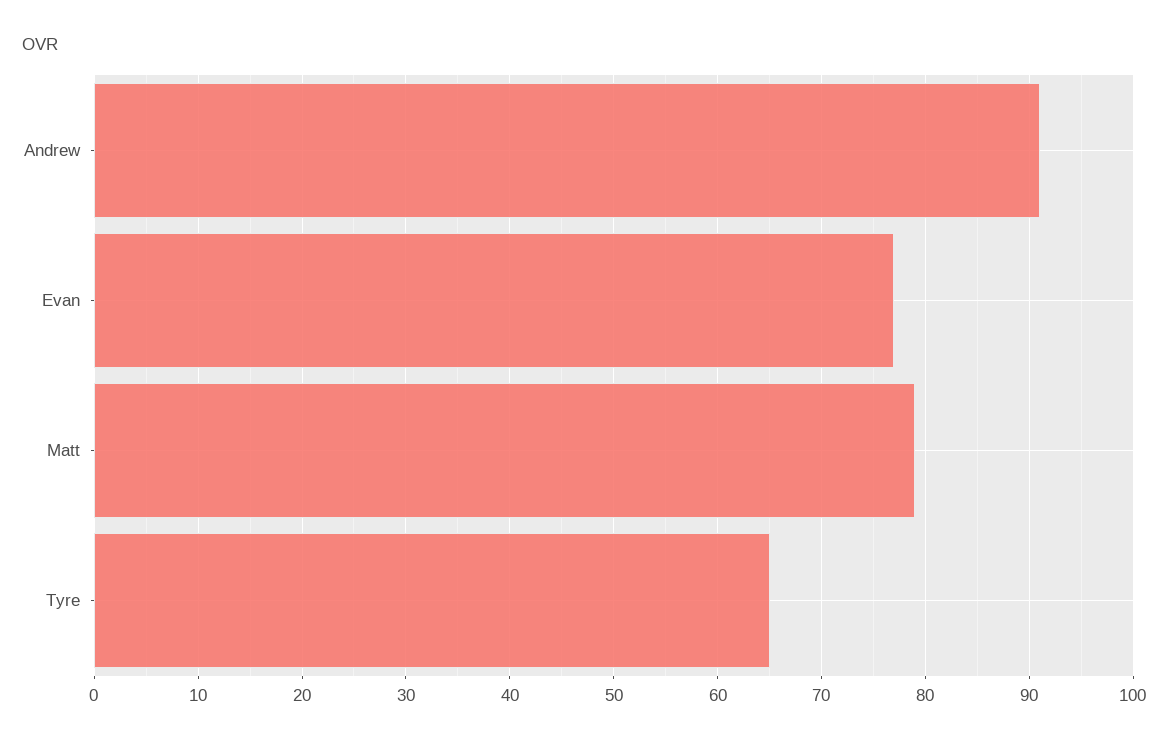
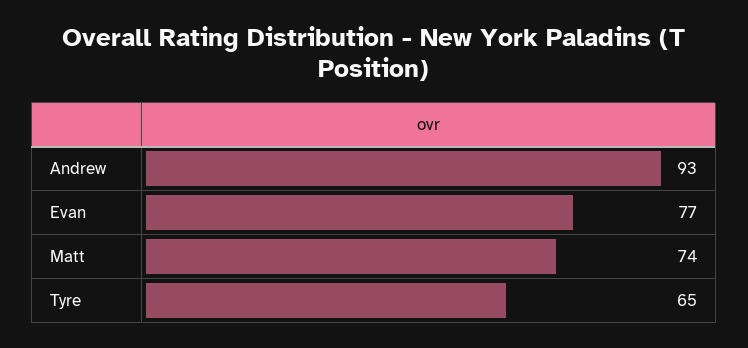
Andrew: 91 -> 93
Matt: 79 -> 74

